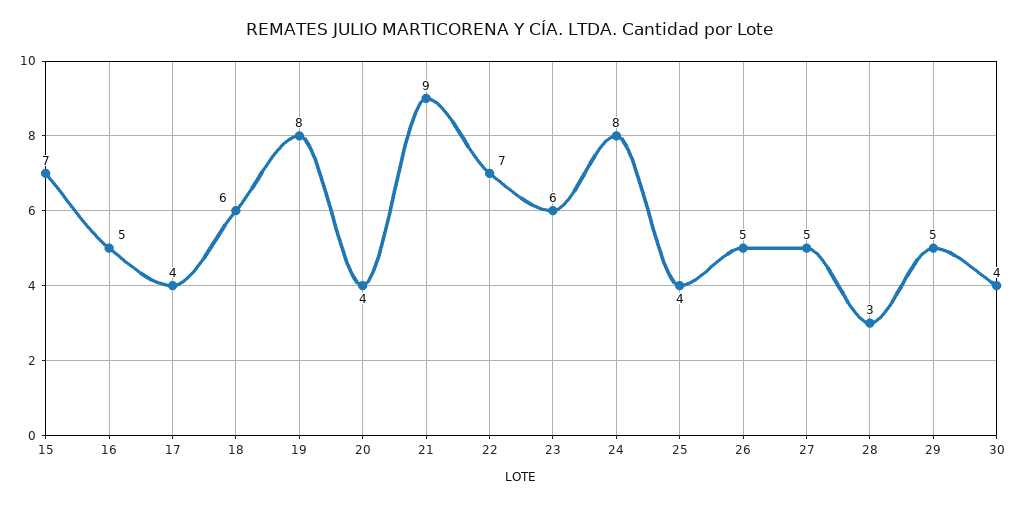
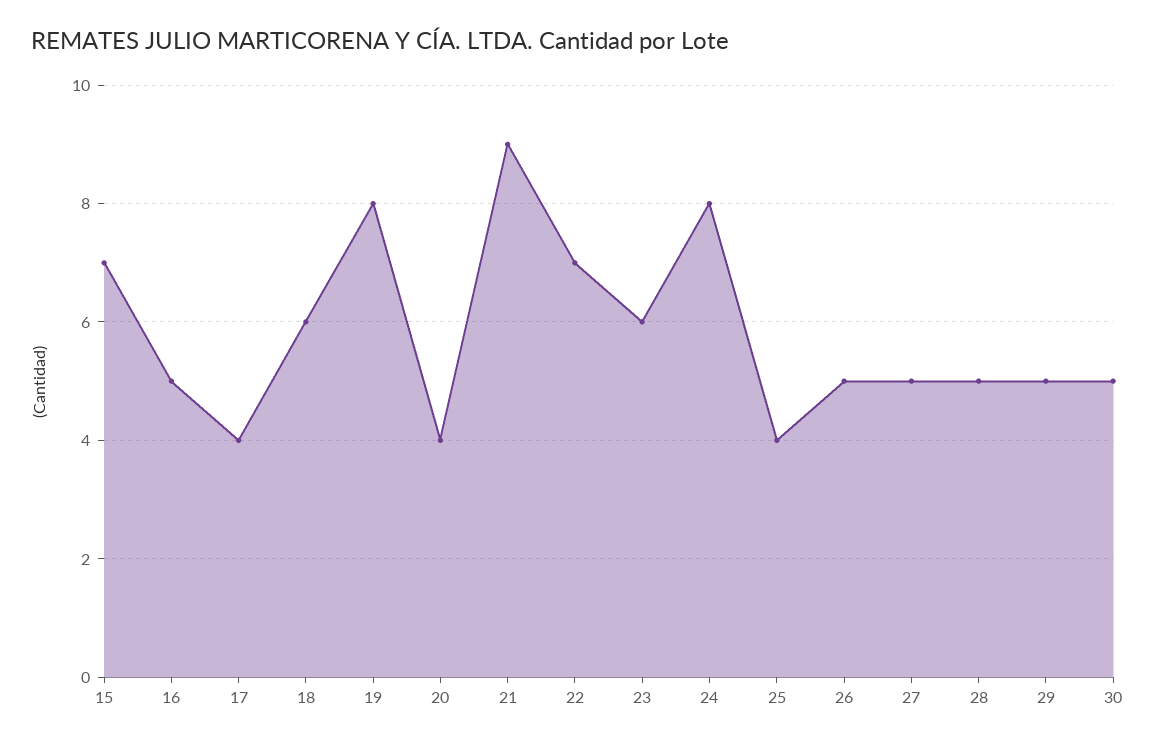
28: 3 -> 5
30: 4 -> 5

